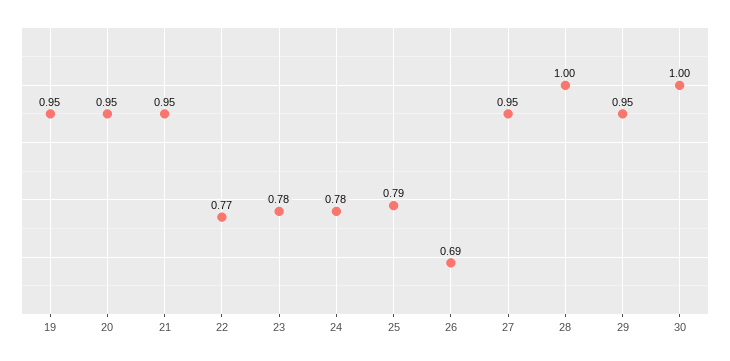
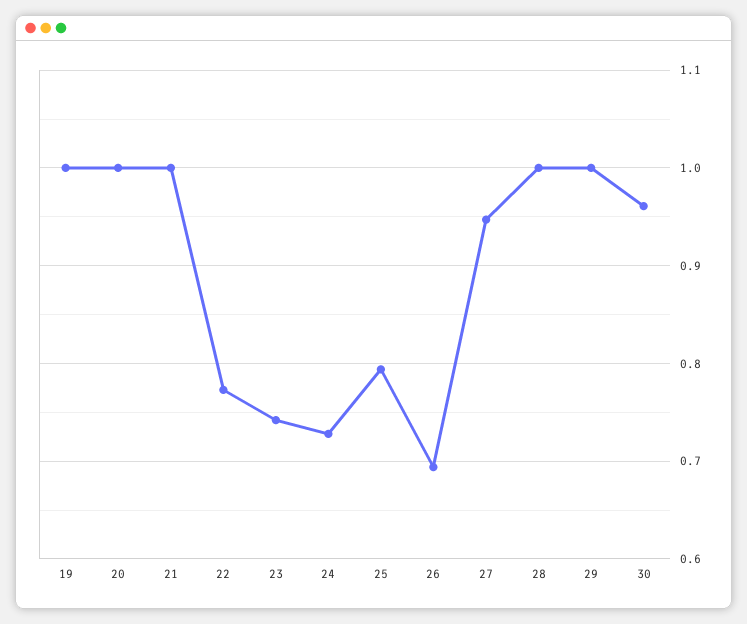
19: 0.95 -> 1
20: 0.95 -> 1
21: 0.95 -> 1
23: 0.78 -> 0.74
24: 0.78 -> 0.73
29: 0.95 -> 1
30: 1 -> 0.96

